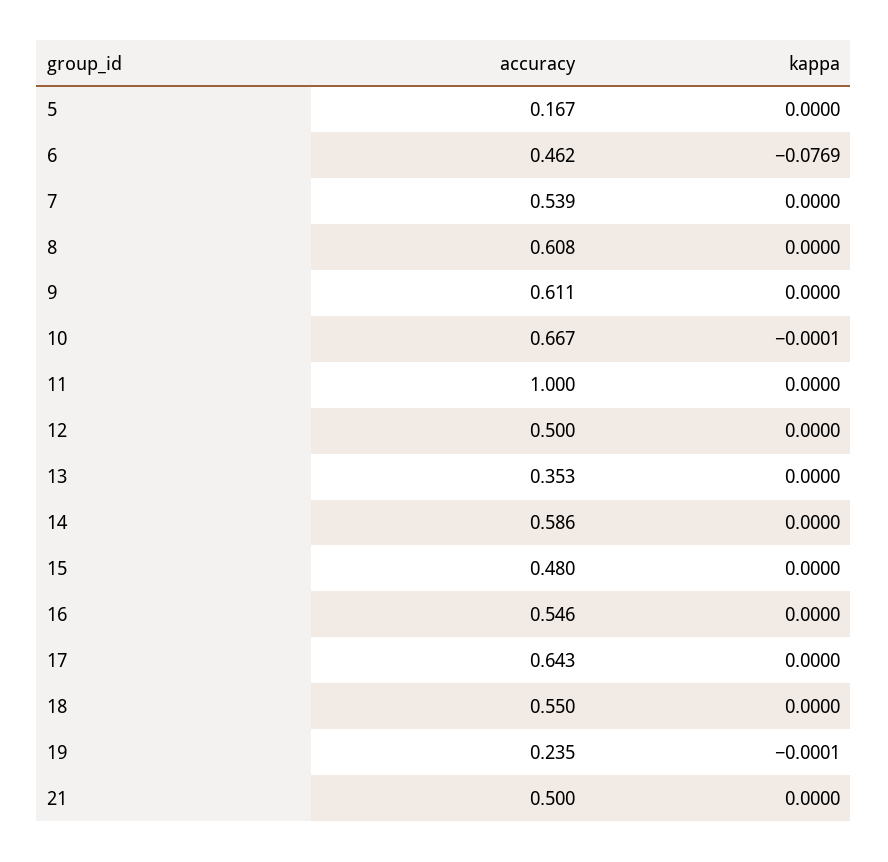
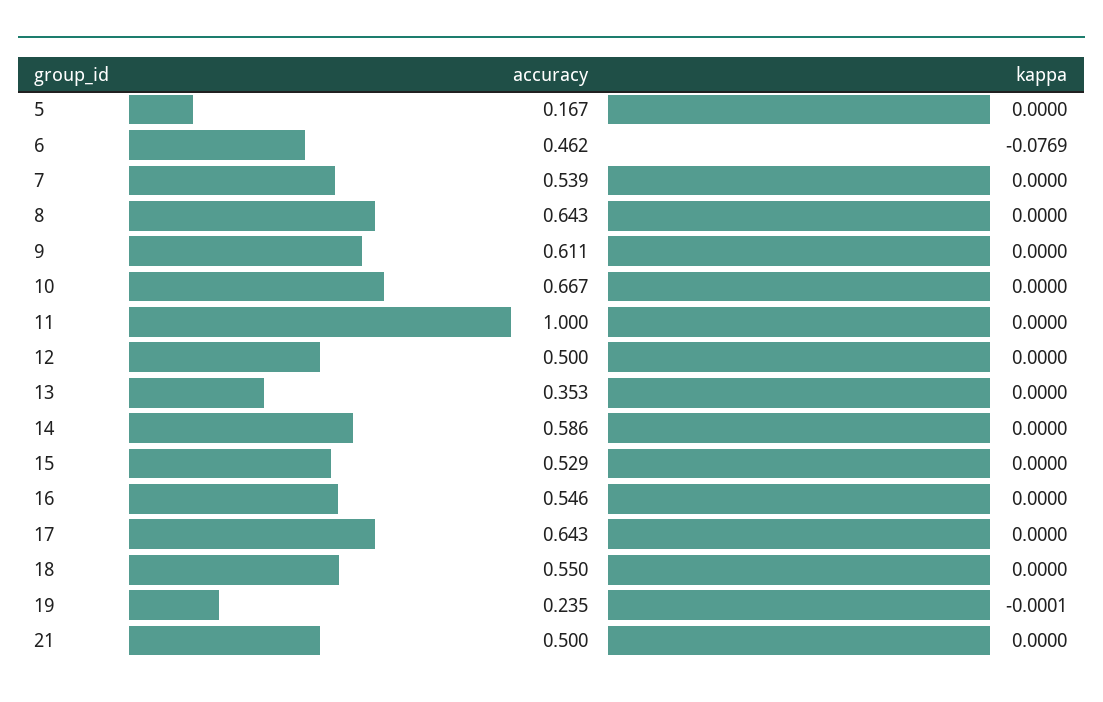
accuracy, 8: 0.608 -> 0.643
kappa, 10: -0.0001 -> 0
accuracy, 15: 0.48 -> 0.529

